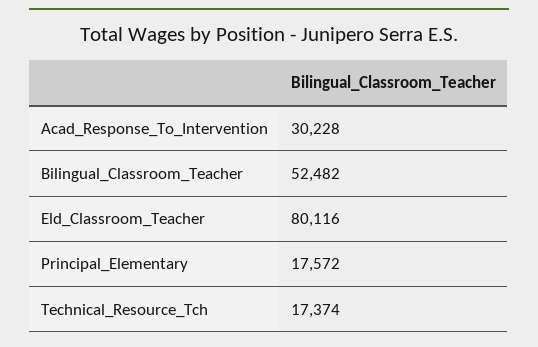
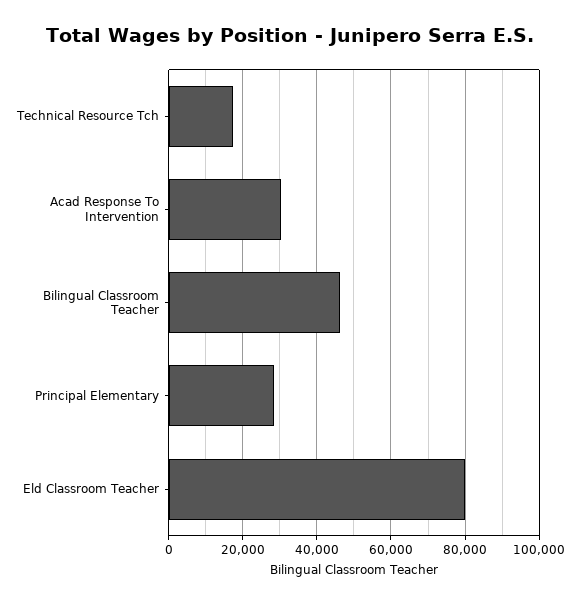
Bilingual_Classroom_Teacher: 52482 -> 46000
Principal_Elementary: 17572 -> 28000

